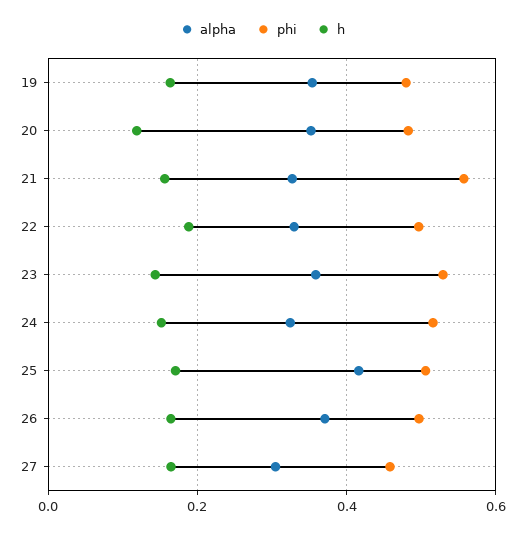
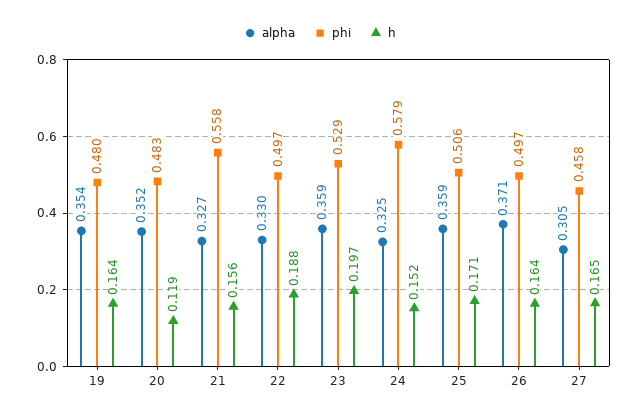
h, 23: 0.14 -> 0.197
phi, 24: 0.52 -> 0.579
alpha, 25: 0.42 -> 0.359

